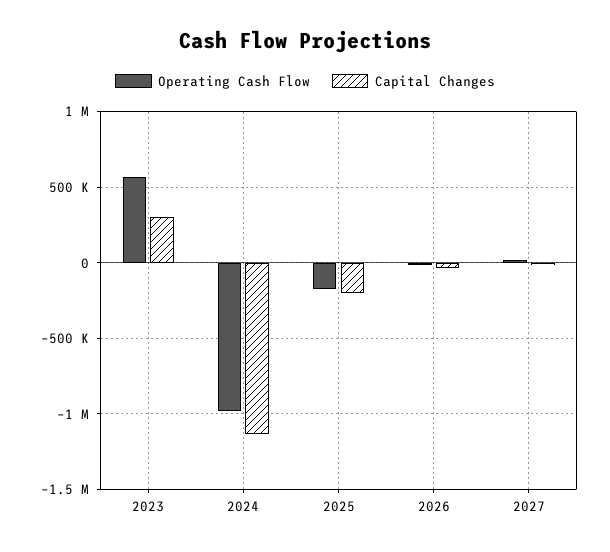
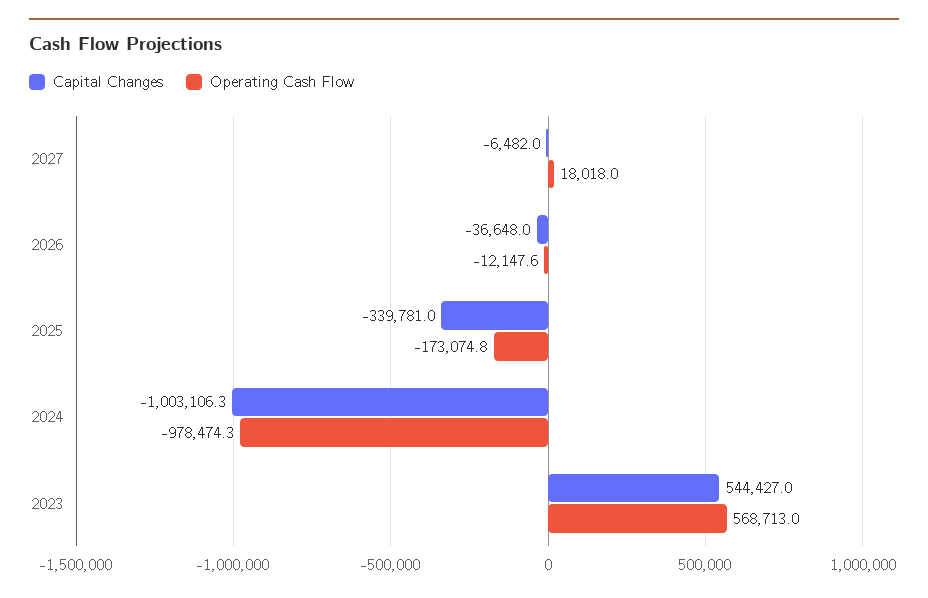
Capital Changes, 2023: 300000 -> 544427
Capital Changes, 2024: -1150000 -> -1003106.3
Capital Changes, 2025: -200000 -> -339781

